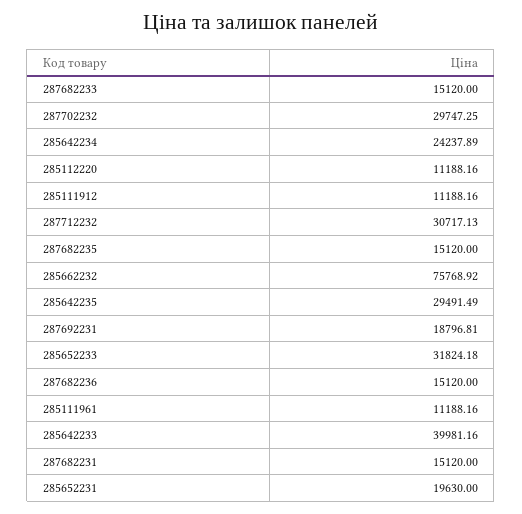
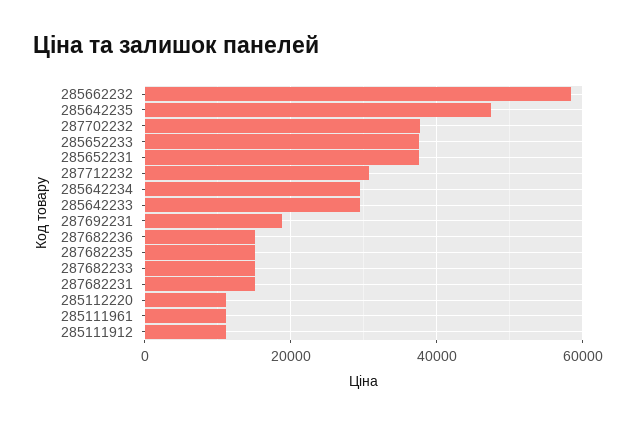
287702232: 29747.25 -> 38000
285642234: 24237.89 -> 30000
285662232: 75768.92 -> 58000
285642235: 29491.49 -> 48000
285652233: 31824.18 -> 38000
285642233: 39981.16 -> 30000
285652231: 19630 -> 38000

